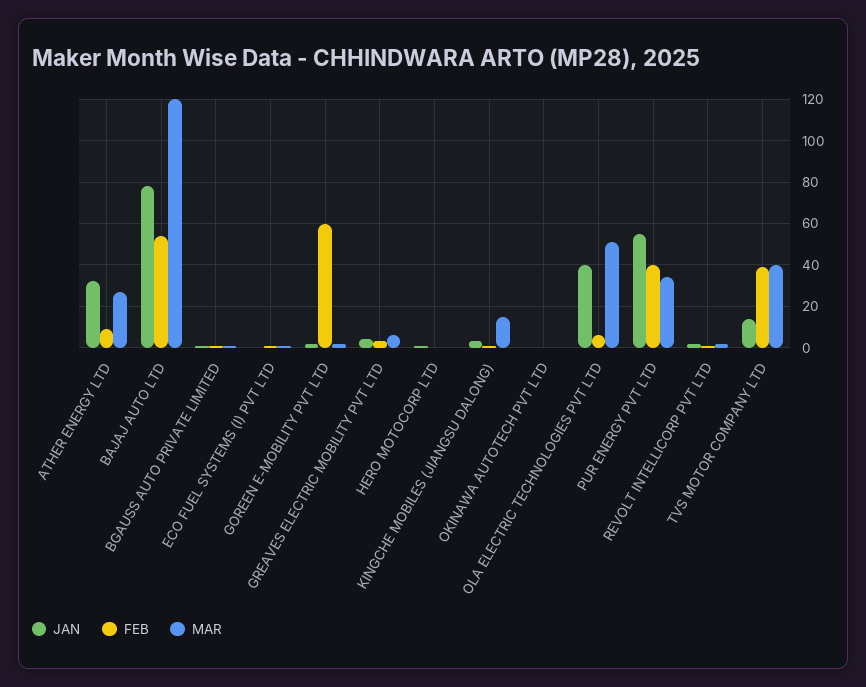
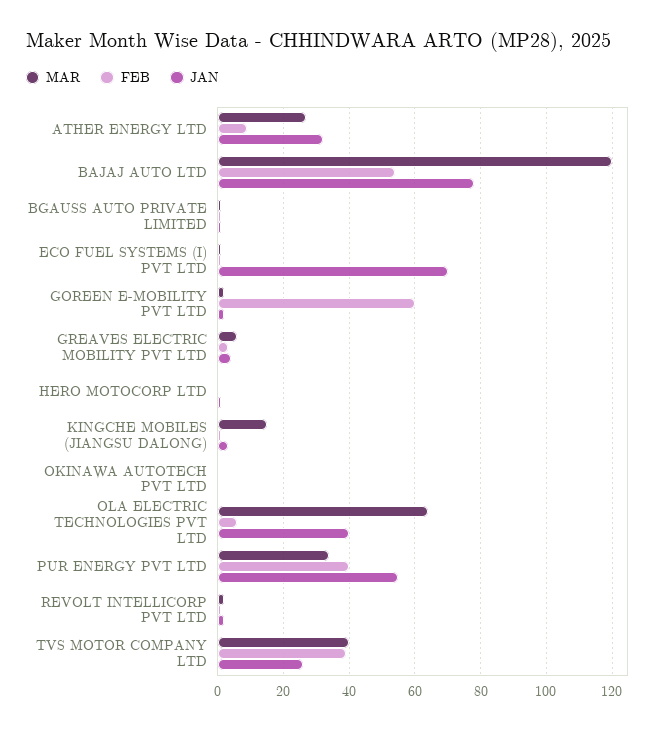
JAN, ECO FUEL SYSTEMS (I) PVT LTD: 0 -> 70
MAR, OLA ELECTRIC TECHNOLOGIES PVT LTD: 50 -> 65
JAN, TVS MOTOR COMPANY LTD: 15 -> 25

